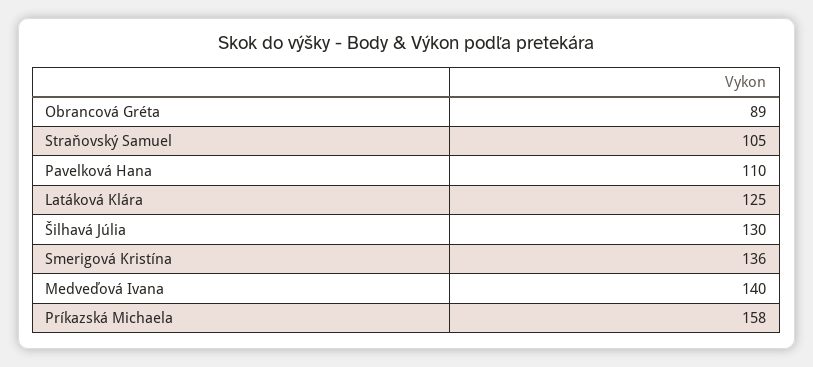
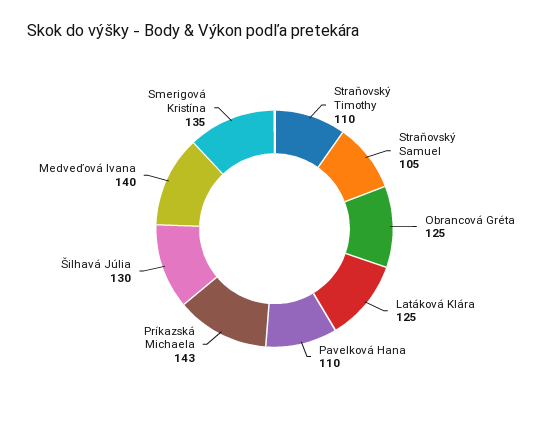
Obrancová Gréta: 89 -> 125
Smerigová Kristína: 136 -> 135
Príkazská Michaela: 158 -> 143
Straňovský Timothy: none -> 110

